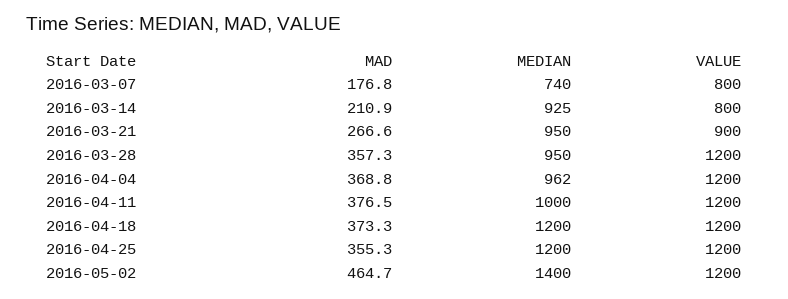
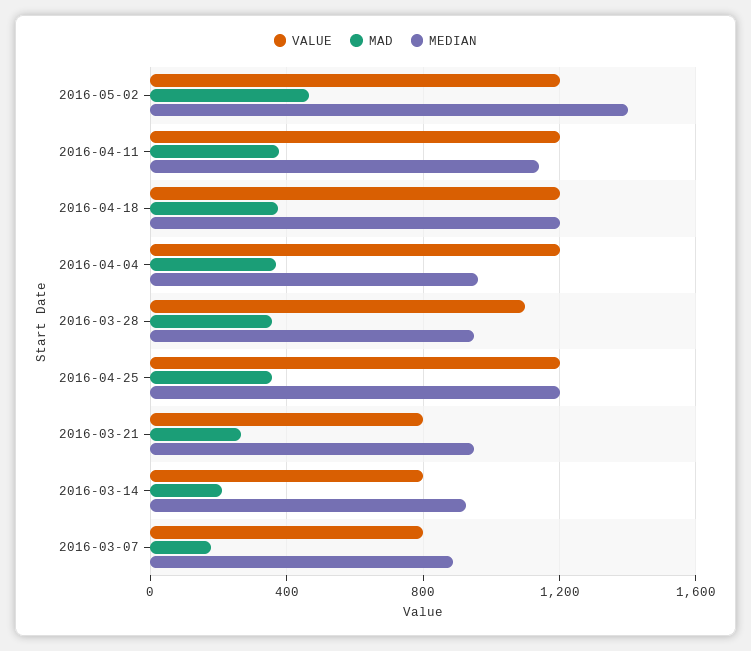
MEDIAN, 2016-03-07: 740 -> 900
VALUE, 2016-03-21: 900 -> 800
VALUE, 2016-03-28: 1200 -> 1100
MEDIAN, 2016-04-11: 1000 -> 1150

